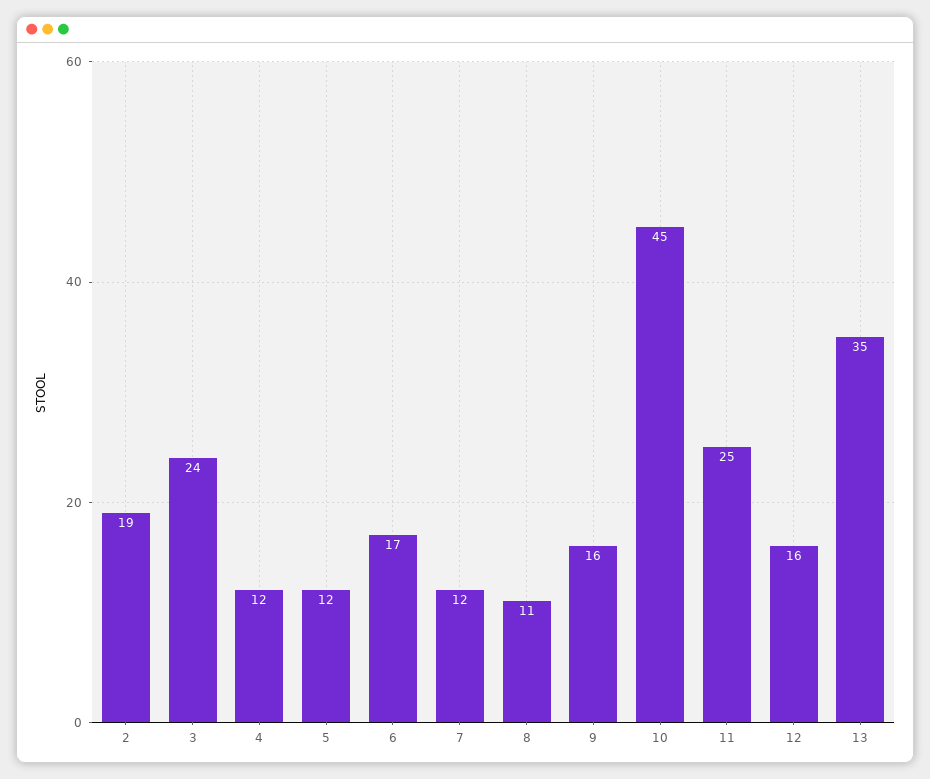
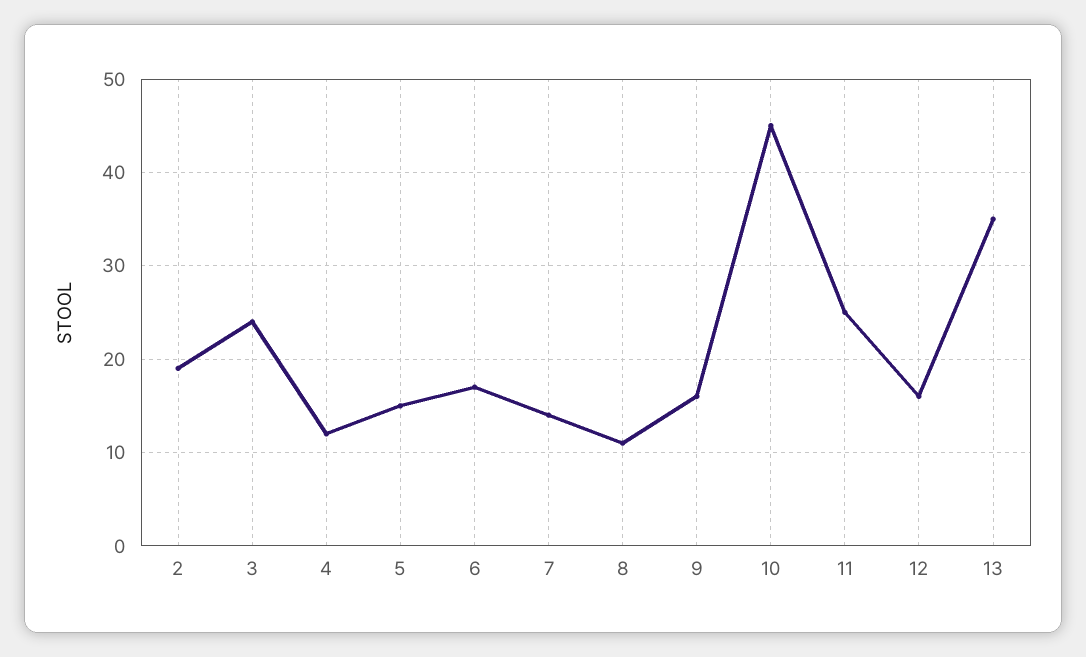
5: 12 -> 15
7: 12 -> 14

